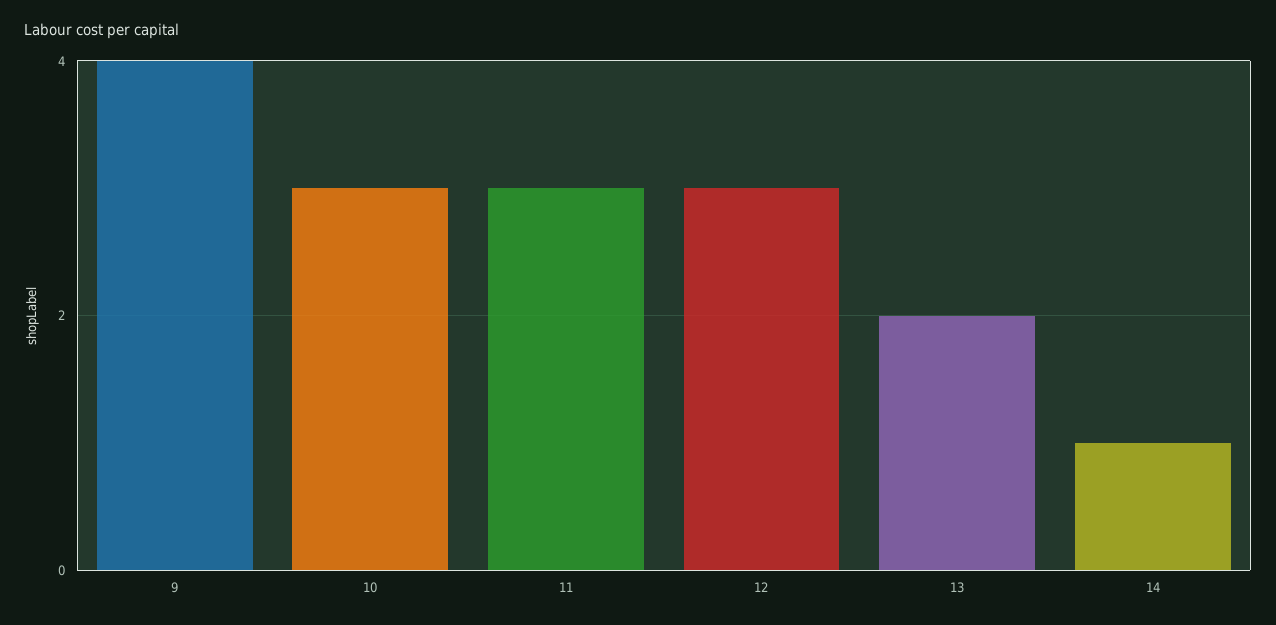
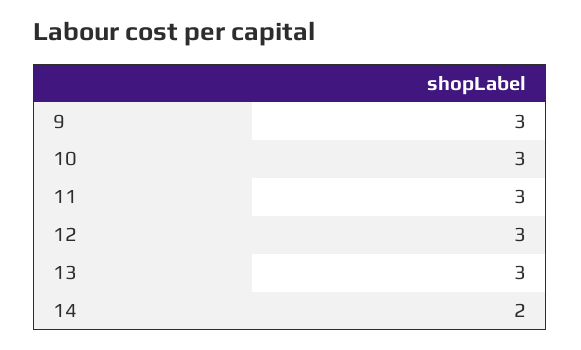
9: 4 -> 3
13: 2 -> 3
14: 1 -> 2

